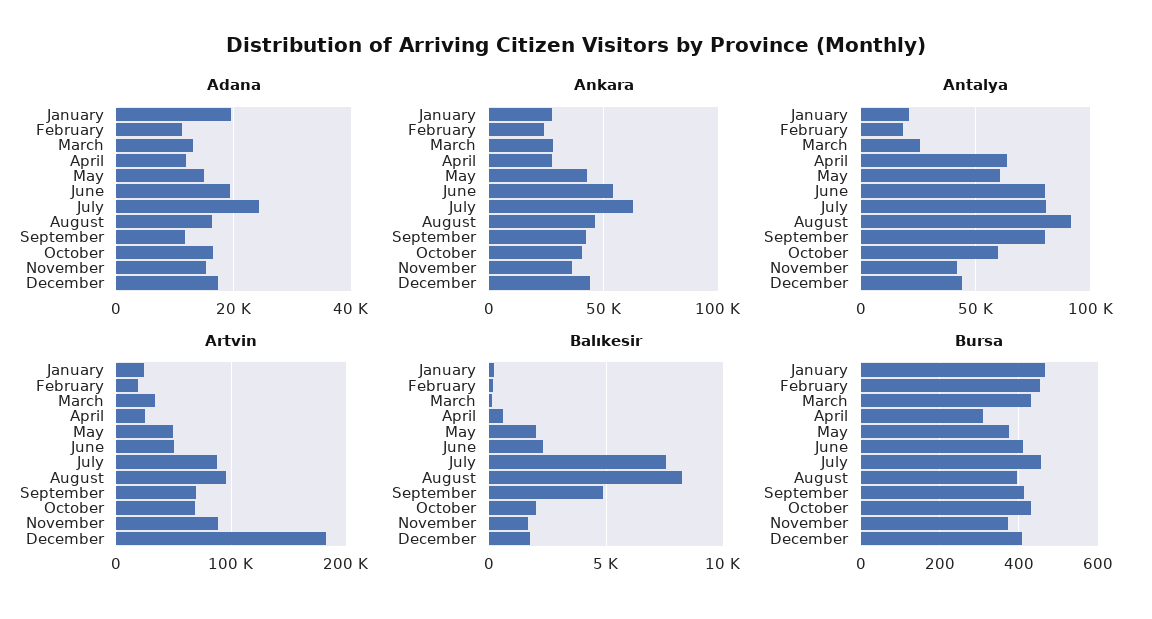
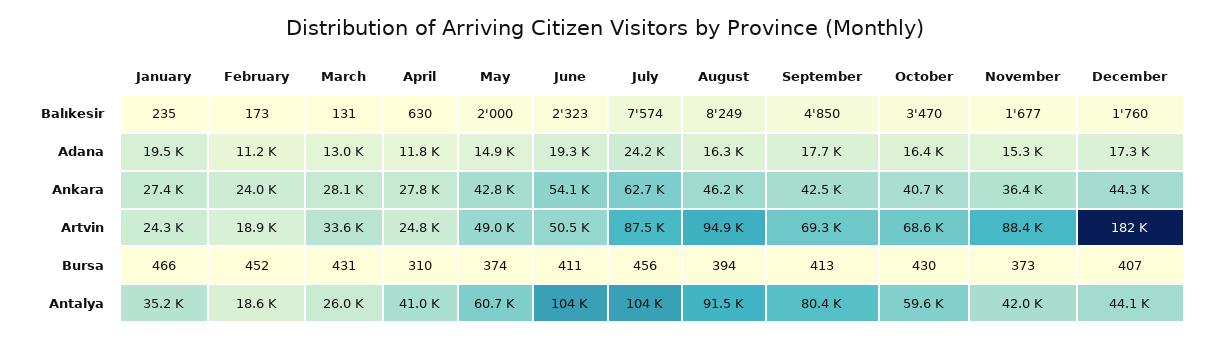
Adana, September: 12000 -> 17700
Antalya, January: 20000 -> 35200
Antalya, April: 65000 -> 41000
Antalya, June: 80000 -> 104000
Antalya, July: 80000 -> 104000
Balıkesir, October: 2000 -> 3470

